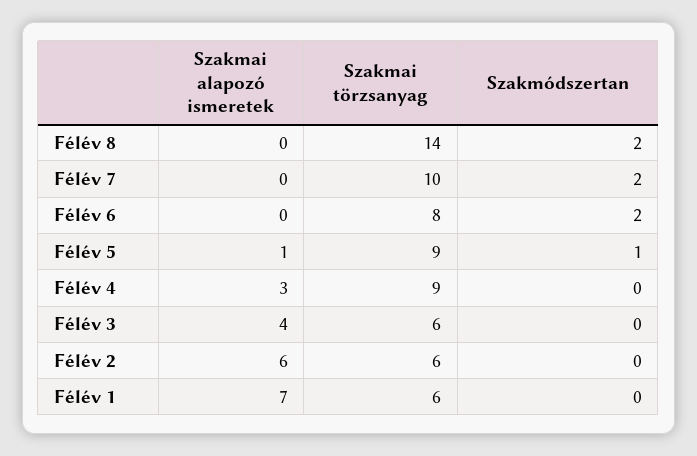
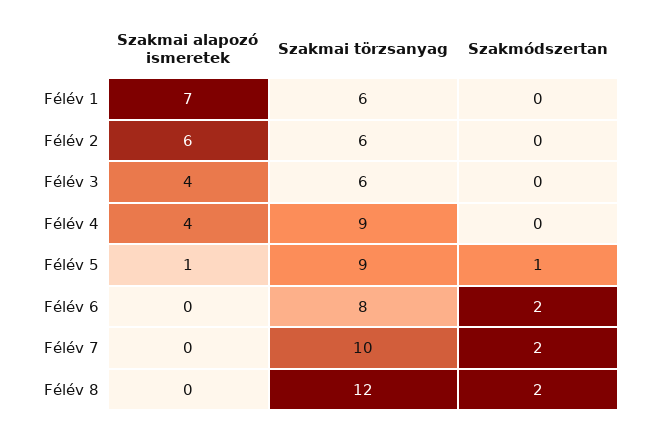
Szakmai törzsanyag, Félév 8: 14 -> 12
Szakmai alapozó ismeretek, Félév 4: 3 -> 4

